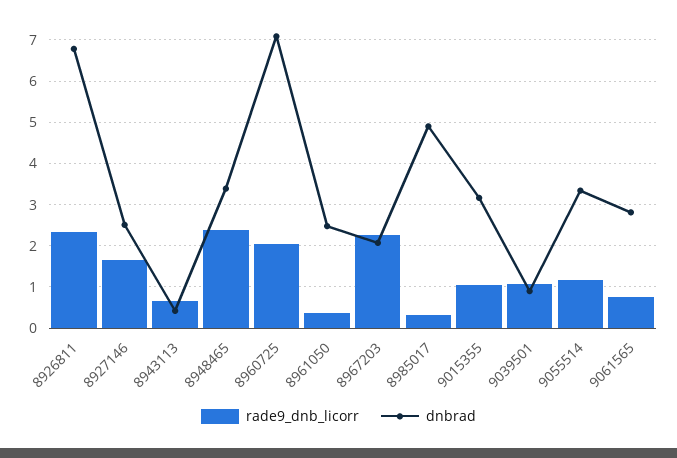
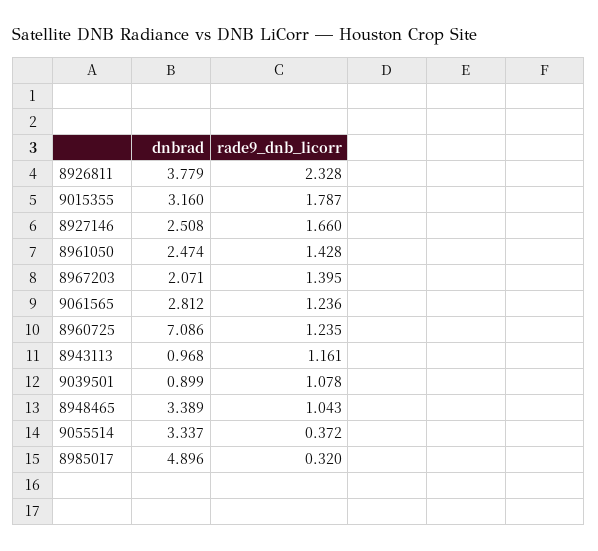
dnbrad, 8926811: 6.8 -> 3.779
rade9_dnb_licorr, 8943113: 0.6 -> 1.161
dnbrad, 8943113: 0.4 -> 0.968
rade9_dnb_licorr, 8948465: 2.4 -> 1.043
rade9_dnb_licorr, 8960725: 2 -> 1.235
rade9_dnb_licorr, 8961050: 0.4 -> 1.428
rade9_dnb_licorr, 8967203: 2.2 -> 1.395
rade9_dnb_licorr, 9015355: 1 -> 1.787
rade9_dnb_licorr, 9055514: 1.2 -> 0.372
rade9_dnb_licorr, 9061565: 0.8 -> 1.236

